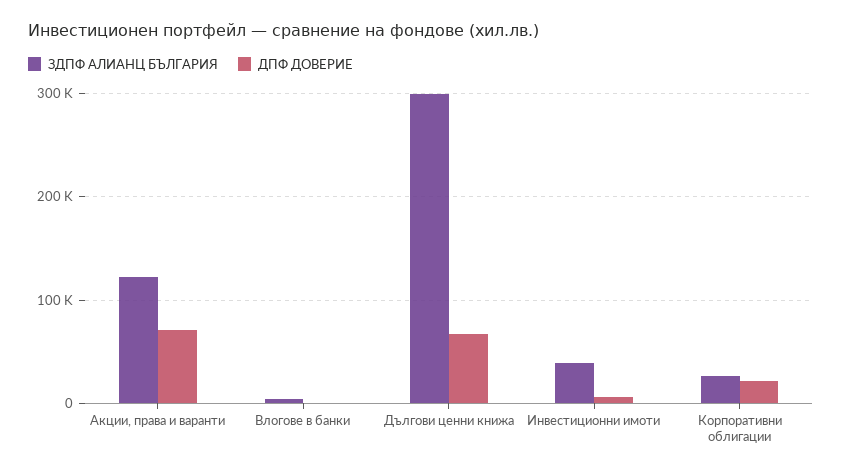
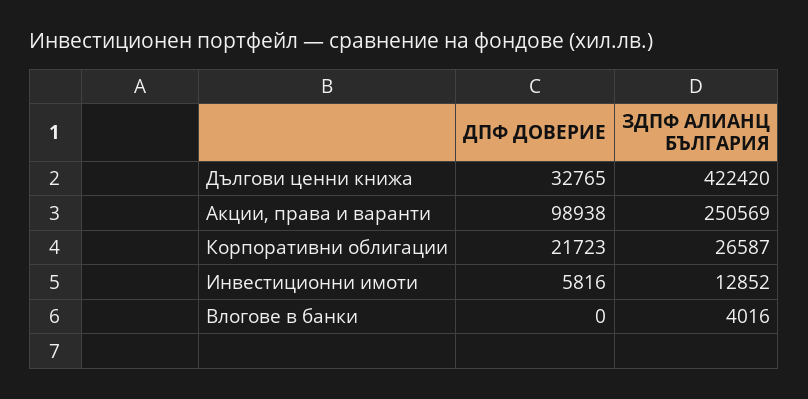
ЗДПФ АЛИАНЦ БЪЛГАРИЯ, Акции, права и варанти: 120000 -> 250569
ДПФ ДОВЕРИЕ, Акции, права и варанти: 70000 -> 98938
ЗДПФ АЛИАНЦ БЪЛГАРИЯ, Дългови ценни книжа: 300000 -> 422420
ДПФ ДОВЕРИЕ, Дългови ценни книжа: 70000 -> 32765
ЗДПФ АЛИАНЦ БЪЛГАРИЯ, Инвестиционни имоти: 40000 -> 12852

